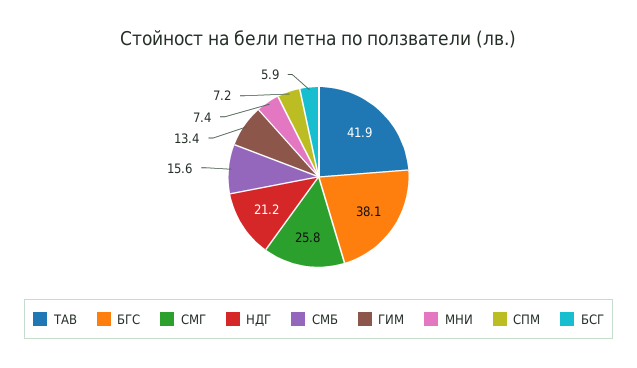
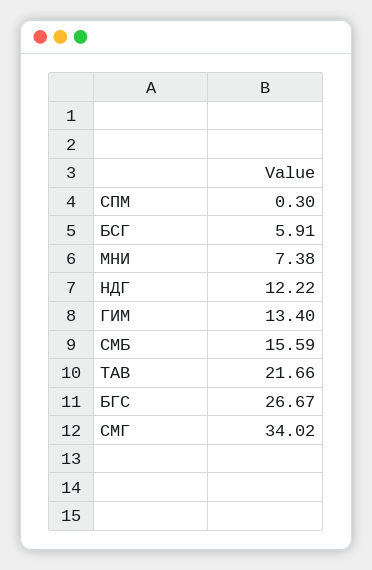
ТАВ: 41.9 -> 21.66
БГС: 38.1 -> 26.67
СМГ: 25.8 -> 34.02
НДГ: 21.2 -> 12.22
СПМ: 7.2 -> 0.3

